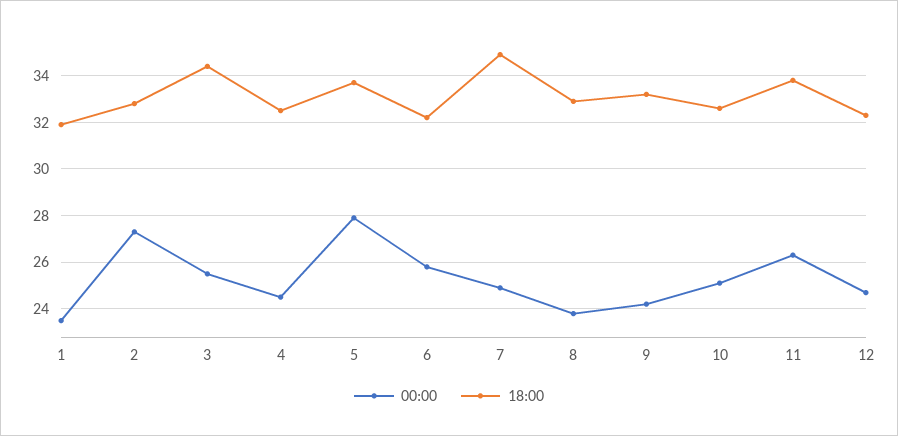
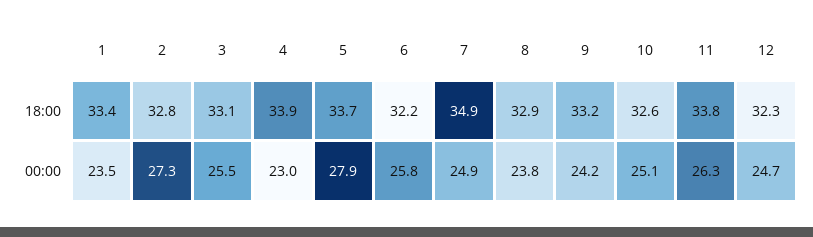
18:00, 1: 32 -> 33.4
18:00, 3: 34.5 -> 33.1
00:00, 4: 24.5 -> 23
18:00, 4: 32.5 -> 33.9

